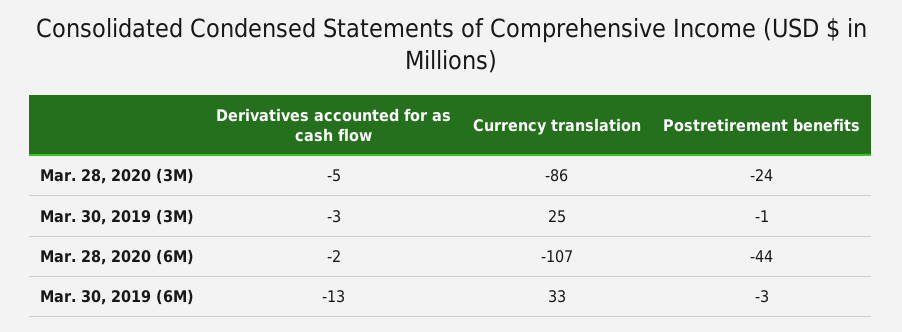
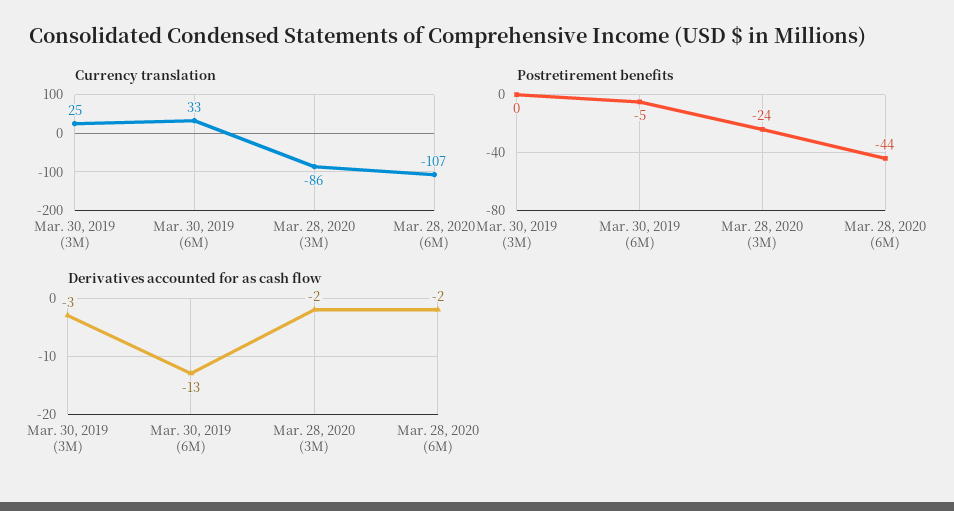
Derivatives accounted for as cash flow, Mar. 28, 2020 (3M): -5 -> -2
Postretirement benefits, Mar. 30, 2019 (3M): -1 -> 0
Postretirement benefits, Mar. 30, 2019 (6M): -3 -> -5

